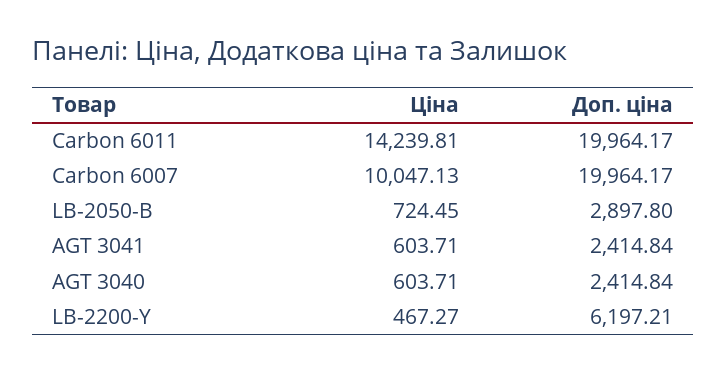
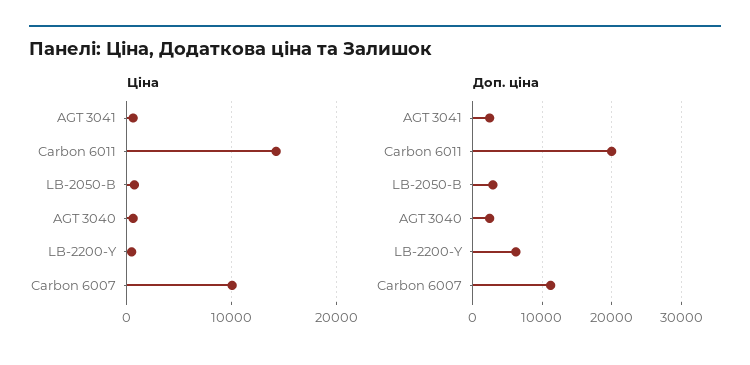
Доп. ціна, Carbon 6007: 19964.17 -> 11000

